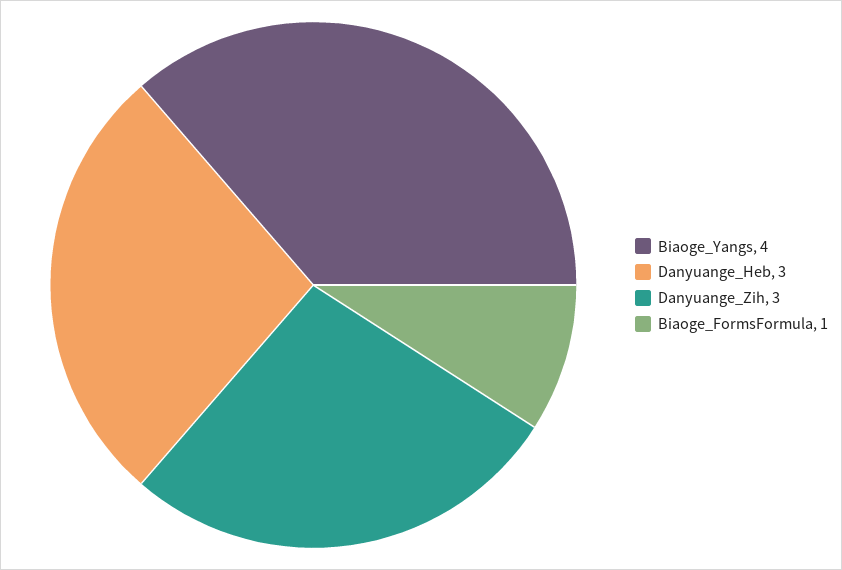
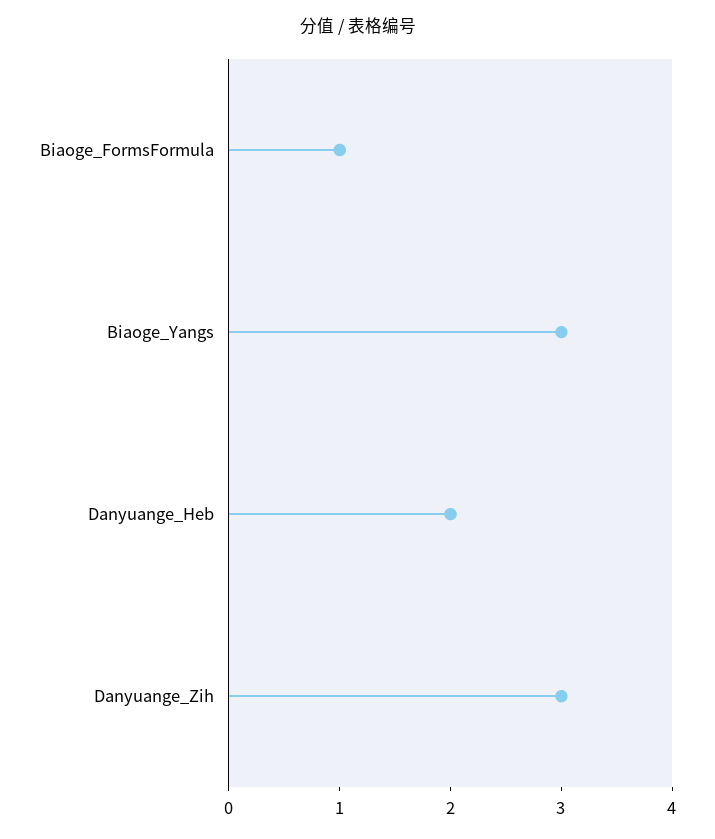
Biaoge_Yangs: 4 -> 3
Danyuange_Heb: 3 -> 2

